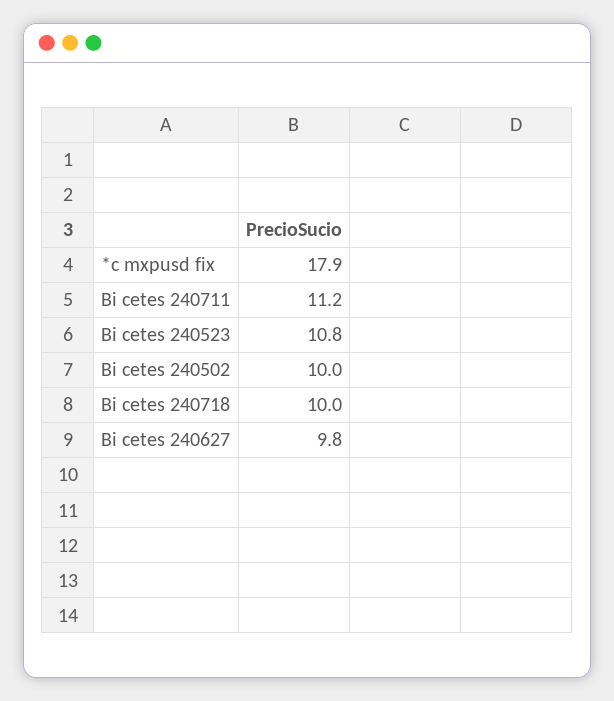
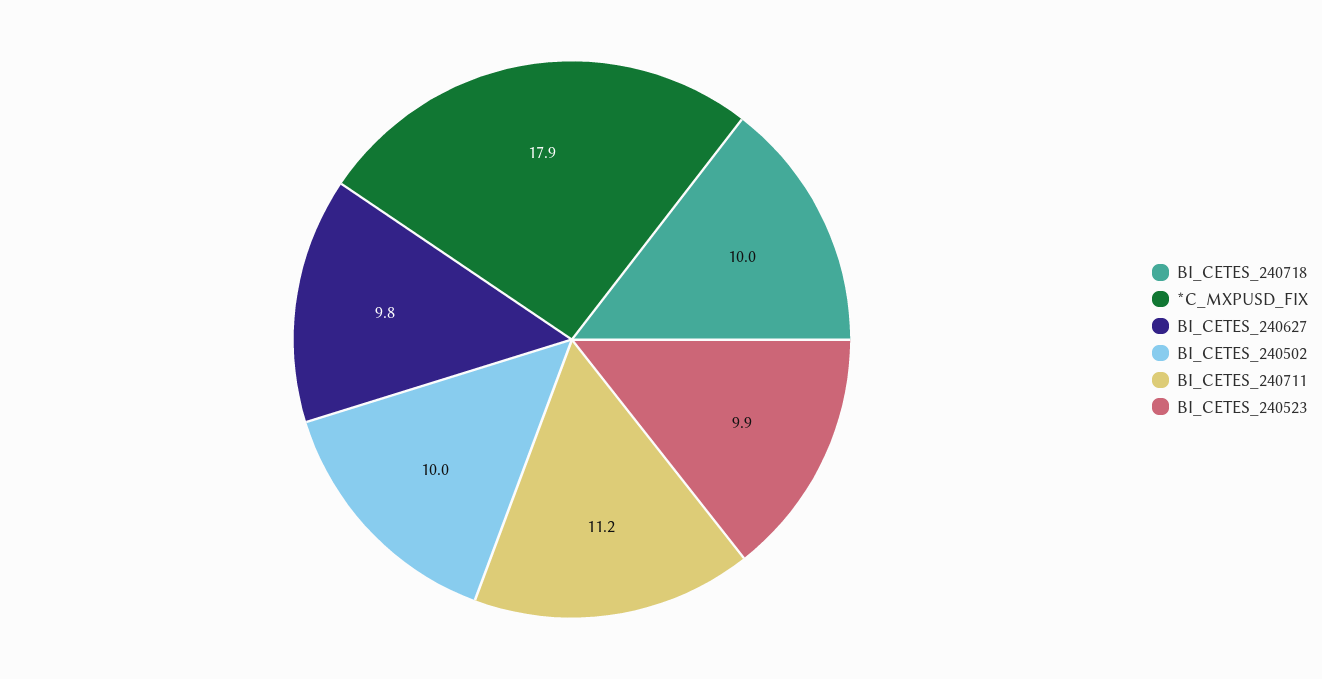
Bi cetes 240523: 10.8 -> 9.9

